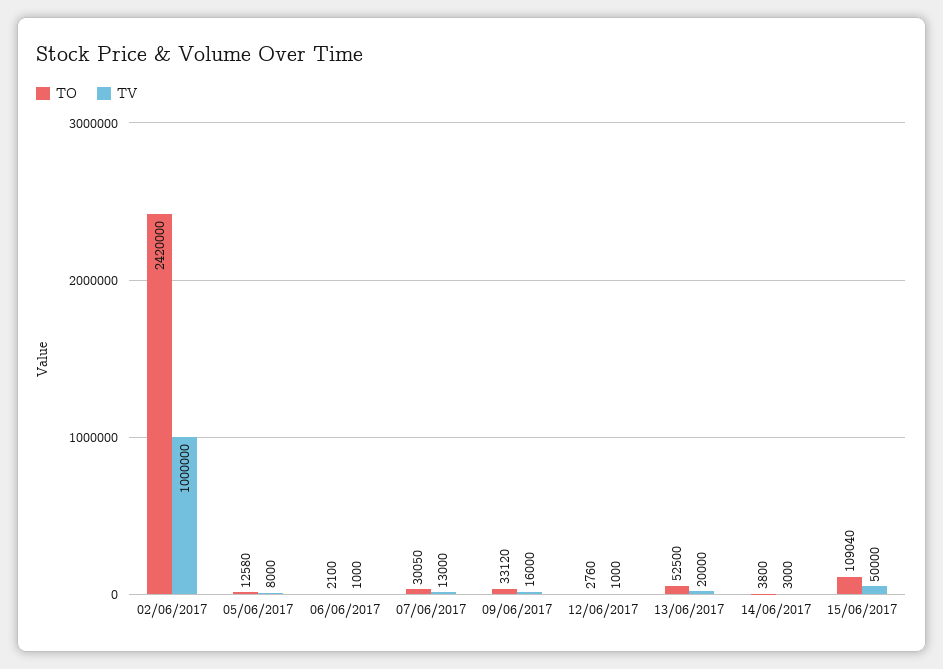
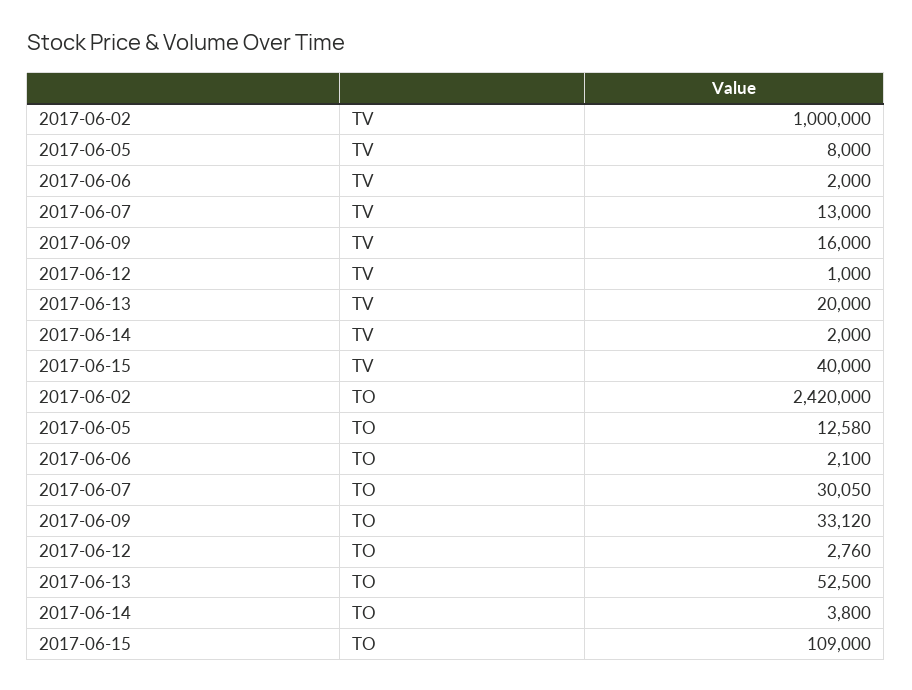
TV, 06/06/2017: 1000 -> 2000
TV, 14/06/2017: 3000 -> 2000
TO, 15/06/2017: 109040 -> 109000
TV, 15/06/2017: 50000 -> 40000

